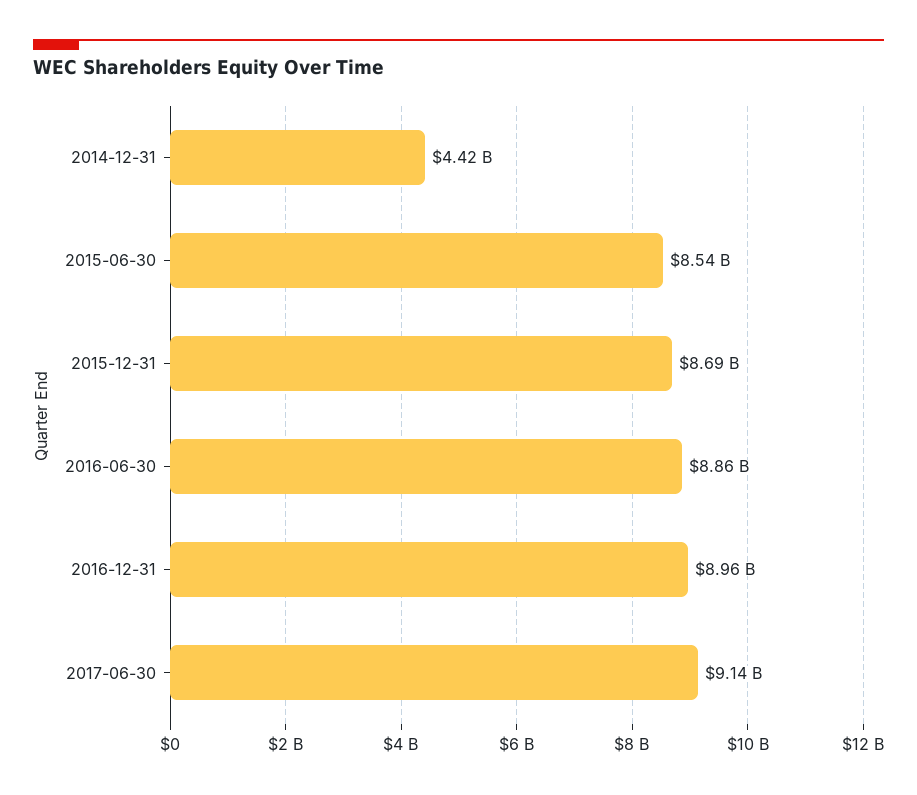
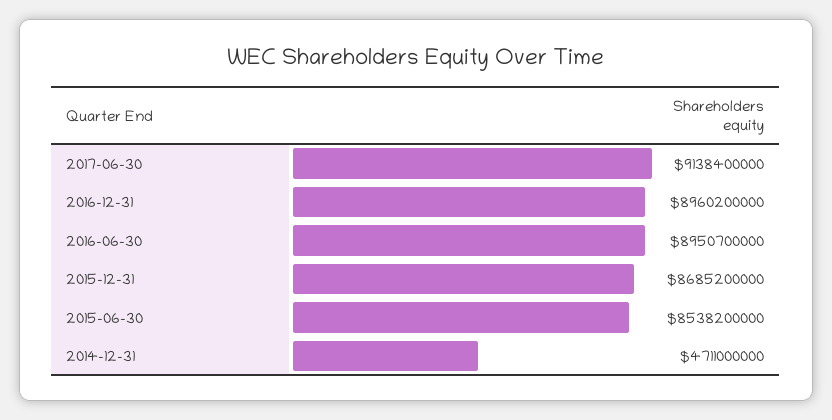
2014-12-31: 4420000000 -> 4711000000
2016-06-30: 8860000000 -> 8950700000

